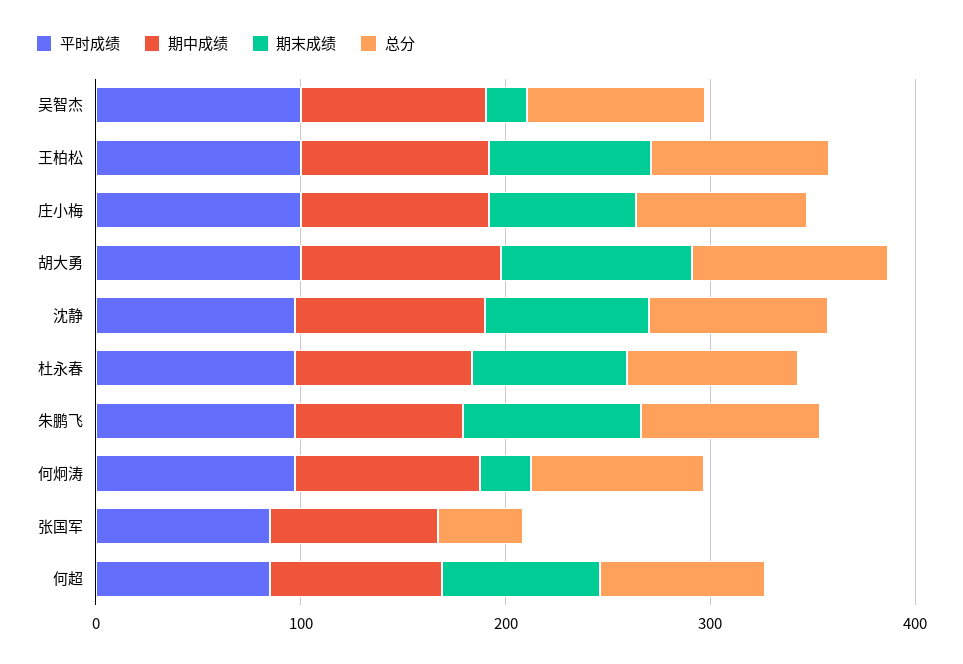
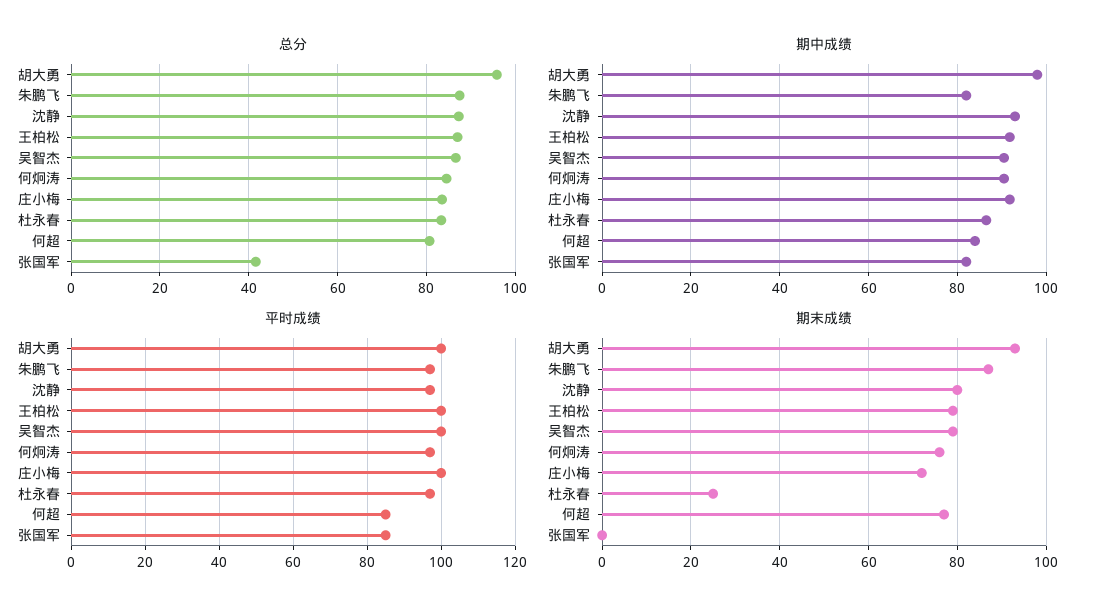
期末成绩, 吴智杰: 20 -> 80
期末成绩, 杜永春: 80 -> 25
期末成绩, 何炯涛: 20 -> 75

